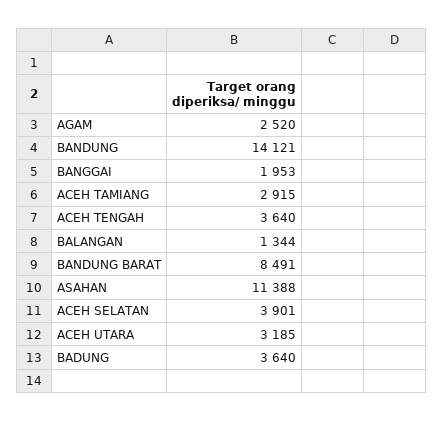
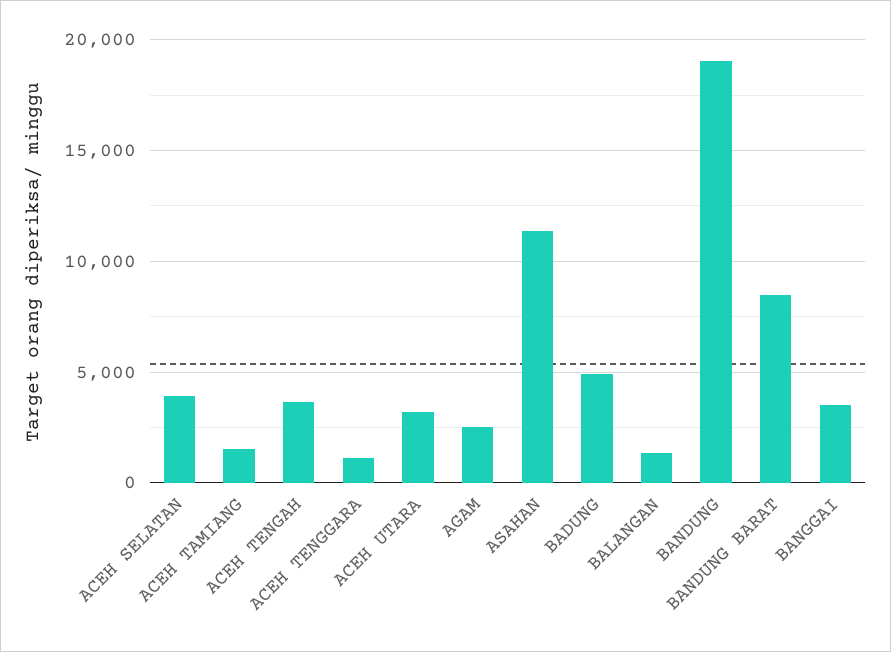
BANDUNG: 14121 -> 19000
BANGGAI: 1953 -> 3500
ACEH TAMIANG: 2915 -> 1500
BADUNG: 3640 -> 5000
ACEH TENGGARA: none -> 1000

